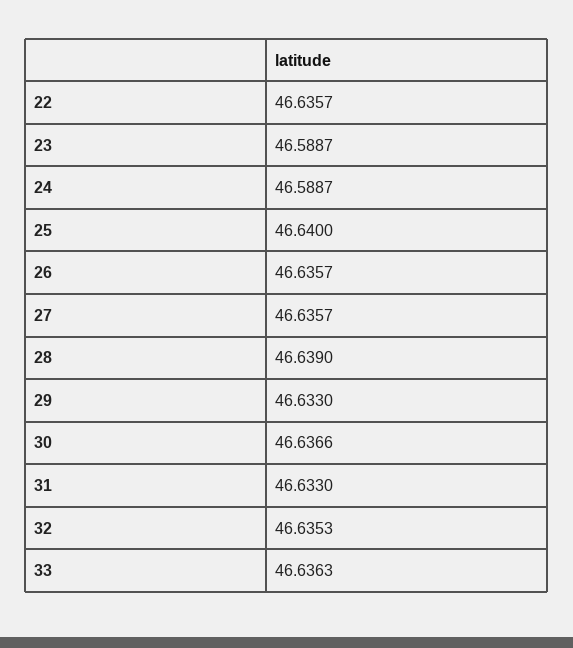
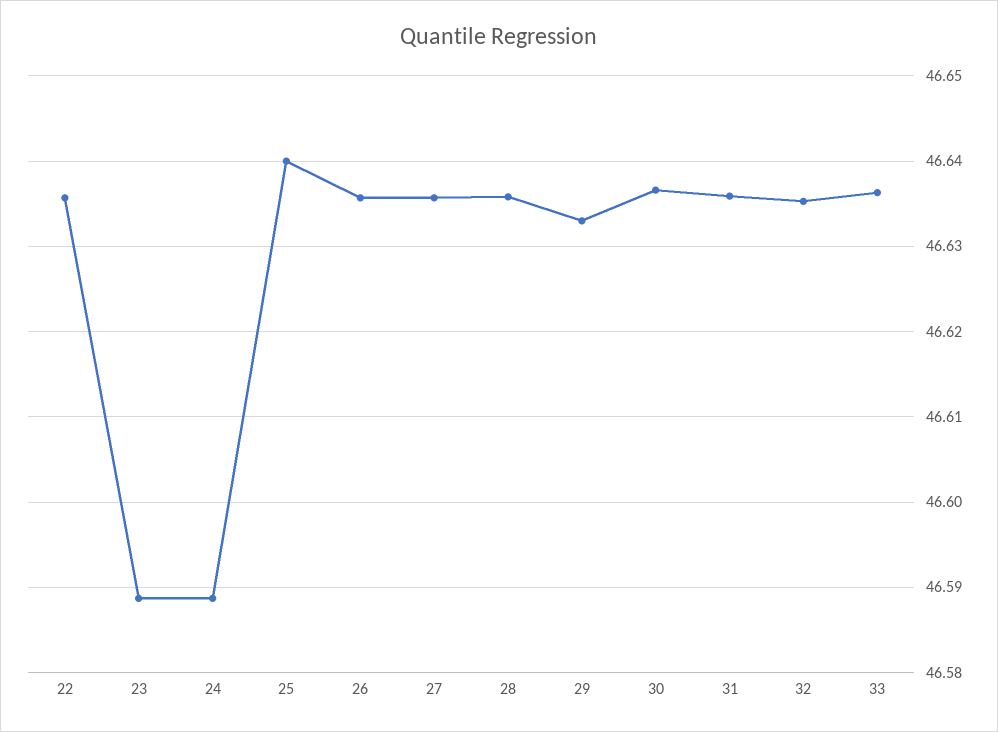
28: 46.639 -> 46.636
31: 46.633 -> 46.636

